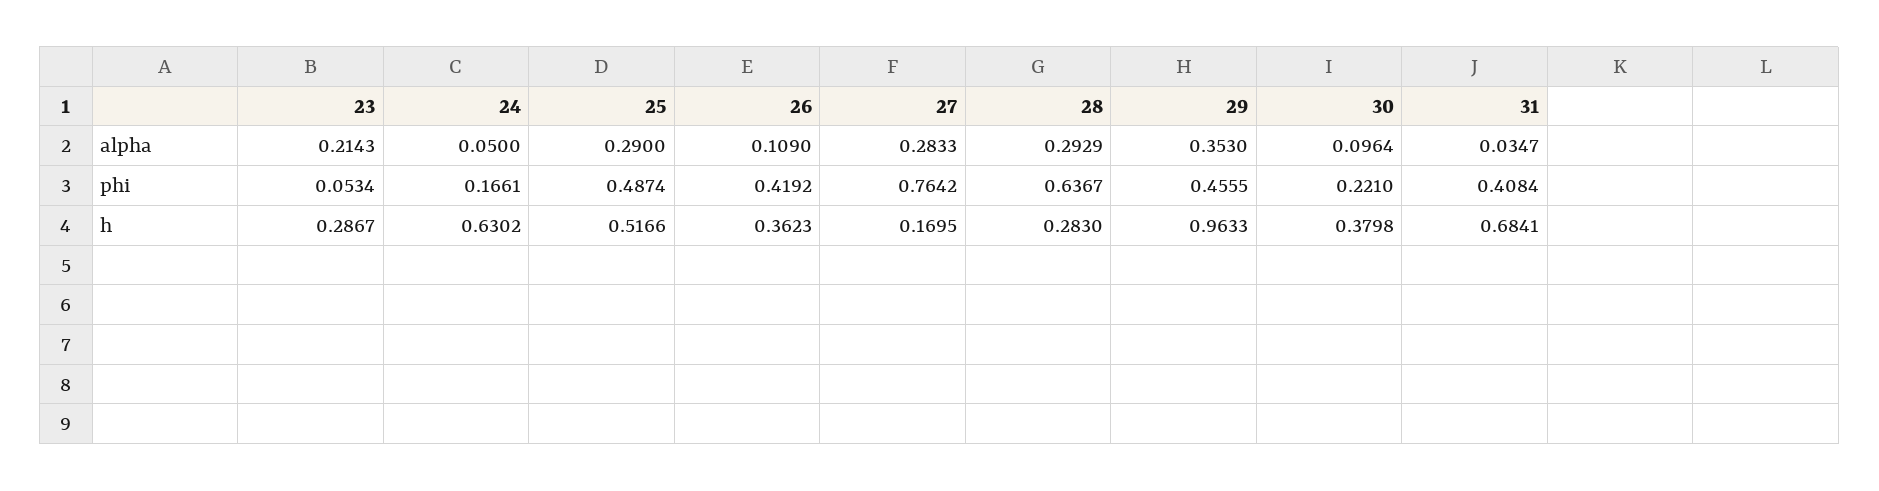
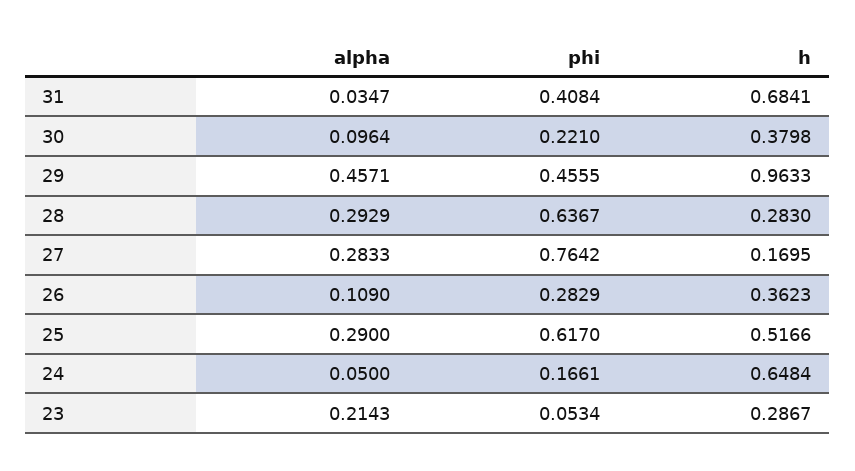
29, alpha: 0.353 -> 0.4571
25, phi: 0.4874 -> 0.617
26, phi: 0.4192 -> 0.2829
24, h: 0.6302 -> 0.6484

